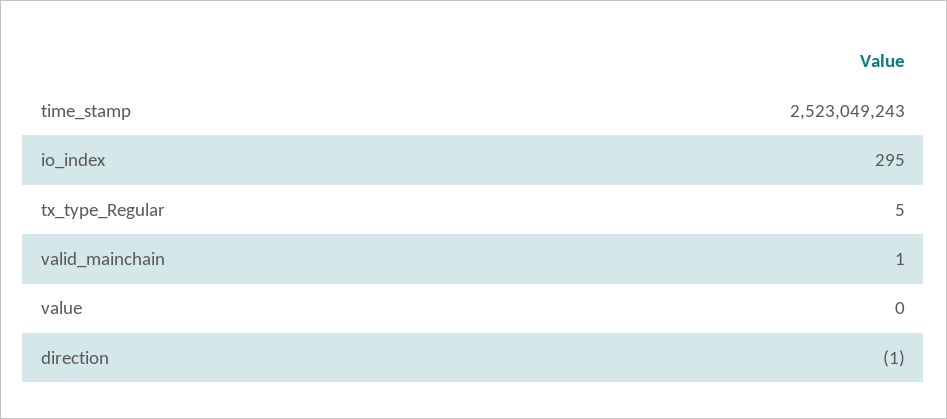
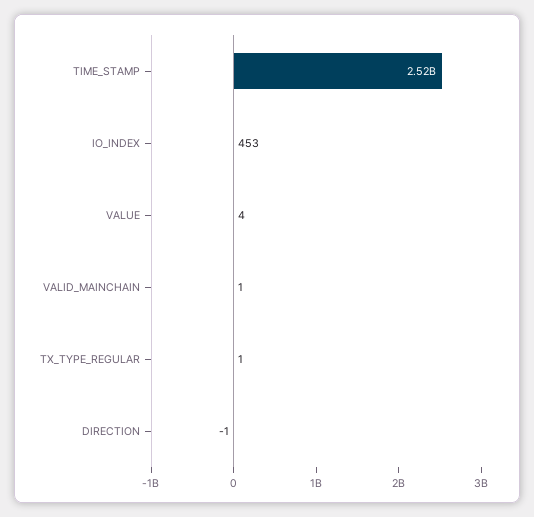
io_index: 295 -> 453
tx_type_Regular: 5 -> 1
value: 0 -> 4

